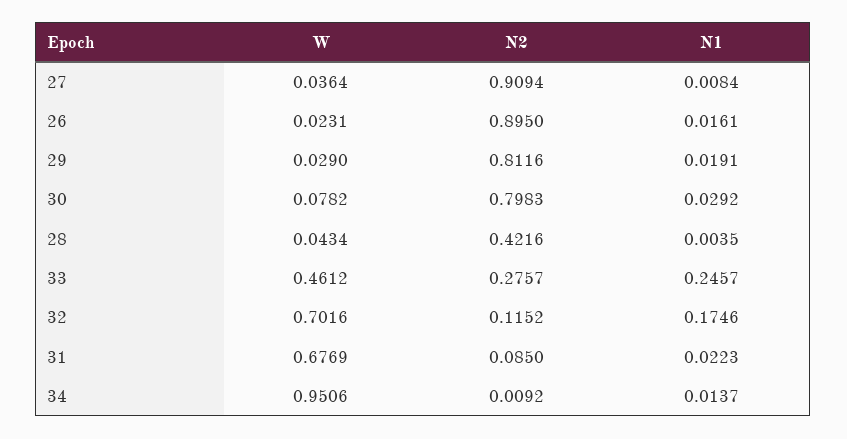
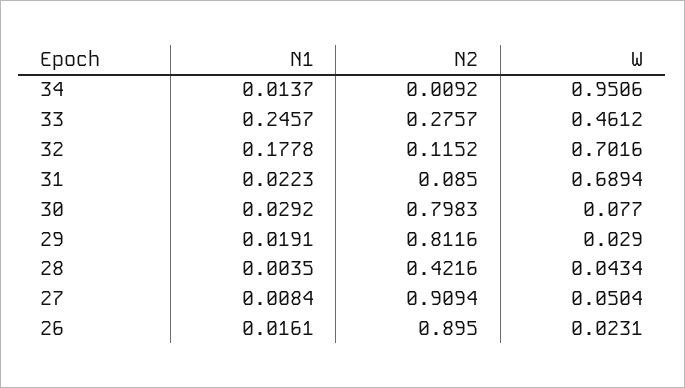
W, 27: 0.0364 -> 0.0504
W, 30: 0.0782 -> 0.077
N1, 32: 0.1746 -> 0.1778
W, 31: 0.6769 -> 0.6894

